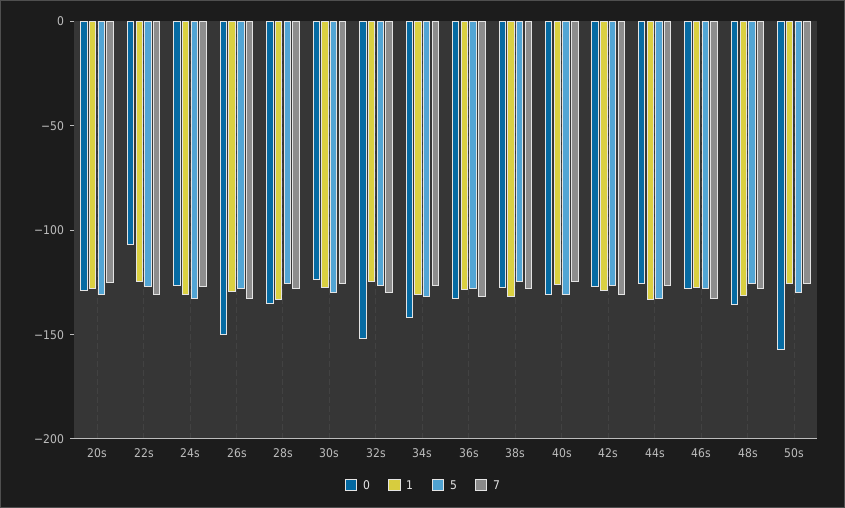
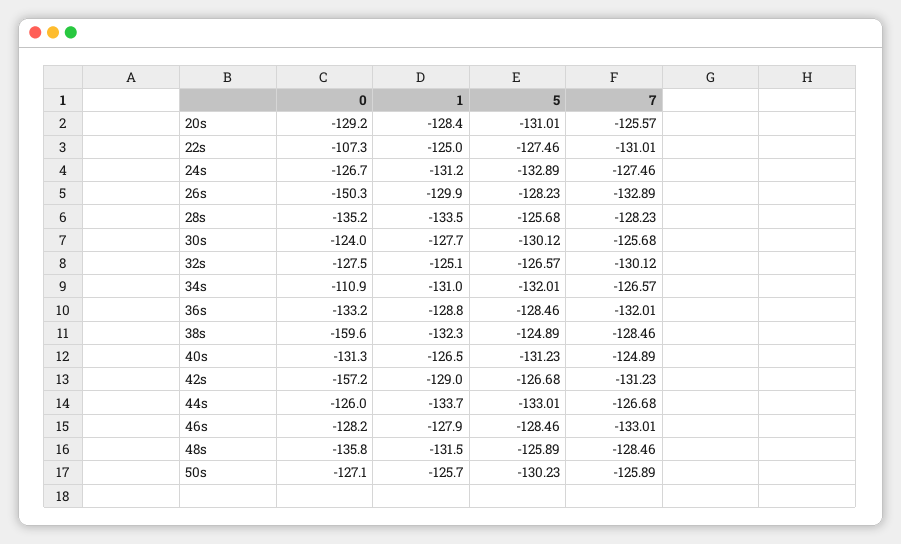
0, 32s: -150 -> -127.5
0, 34s: -140 -> -110.9
0, 38s: -130 -> -159.6
0, 42s: -130 -> -157.2
0, 50s: -160 -> -127.1

